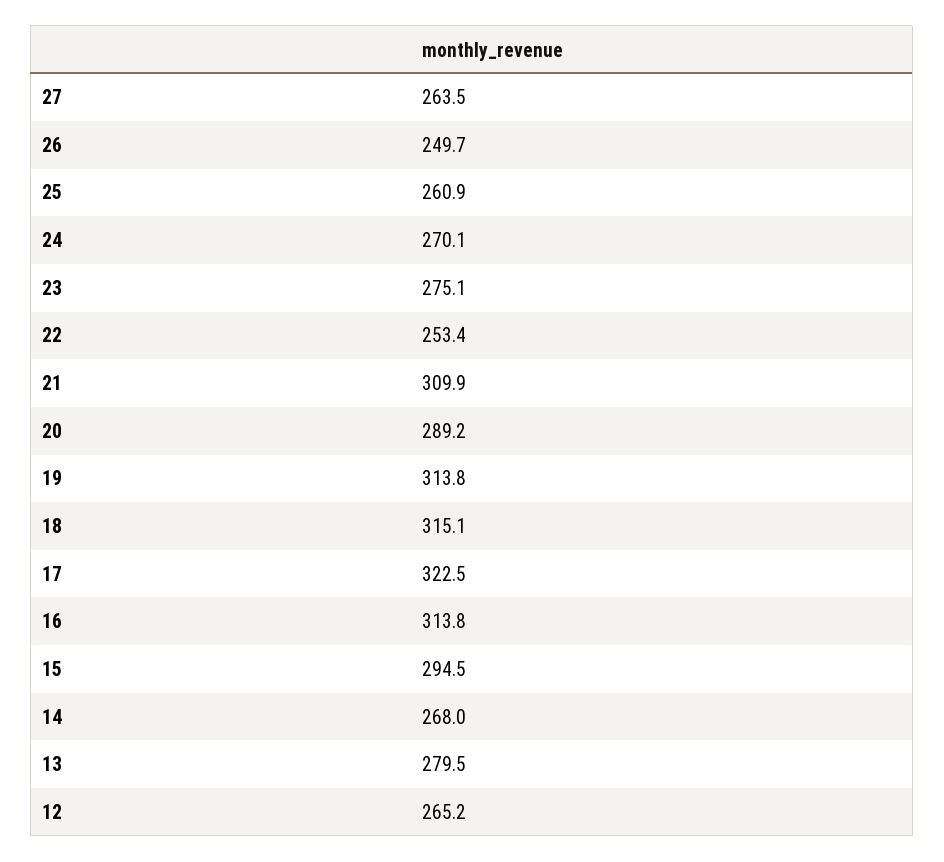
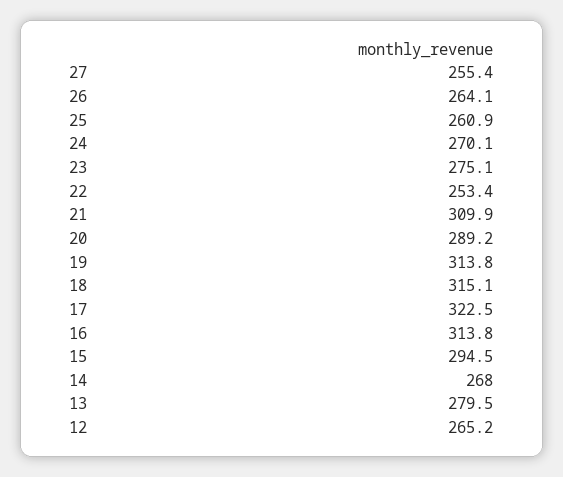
27: 263.5 -> 255.4
26: 249.7 -> 264.1

